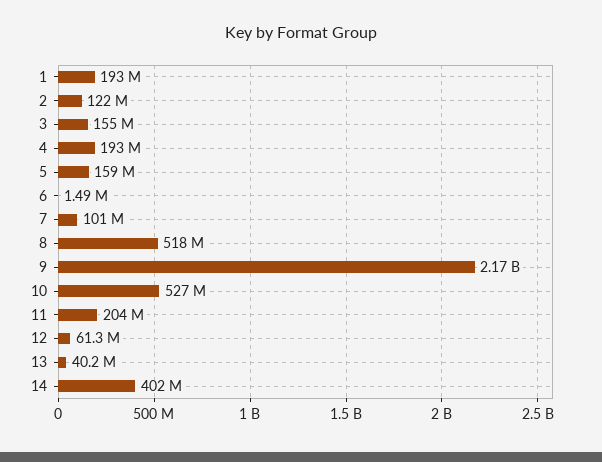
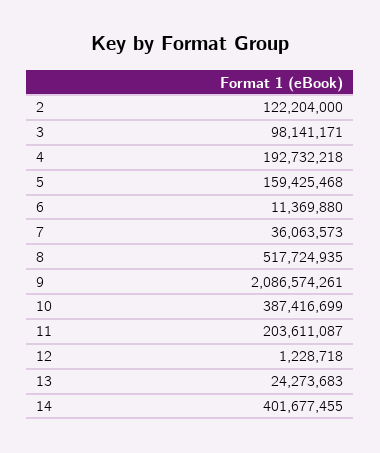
1: 193000000 -> none
3: 155000000 -> 98141171
6: 1490000 -> 11369880
7: 101000000 -> 36063573
9: 2170000000 -> 2086574261
10: 527000000 -> 387416699
12: 61300000 -> 1228718
13: 40200000 -> 24273683

